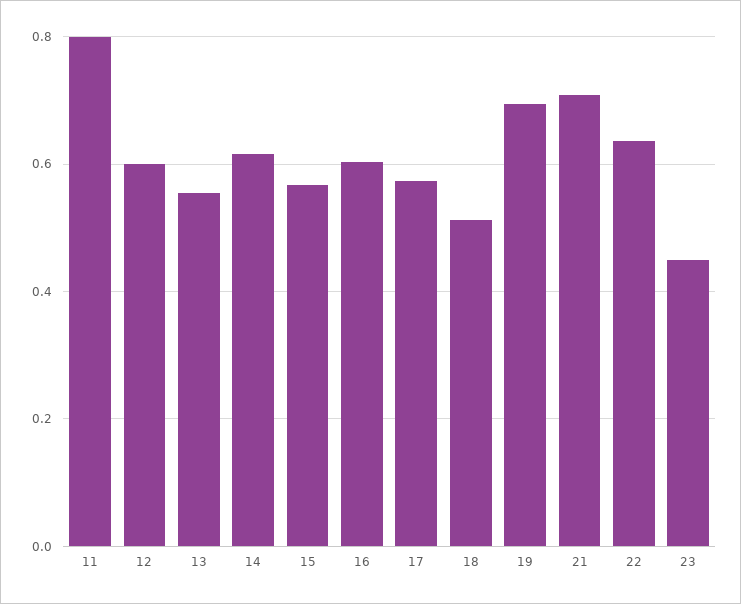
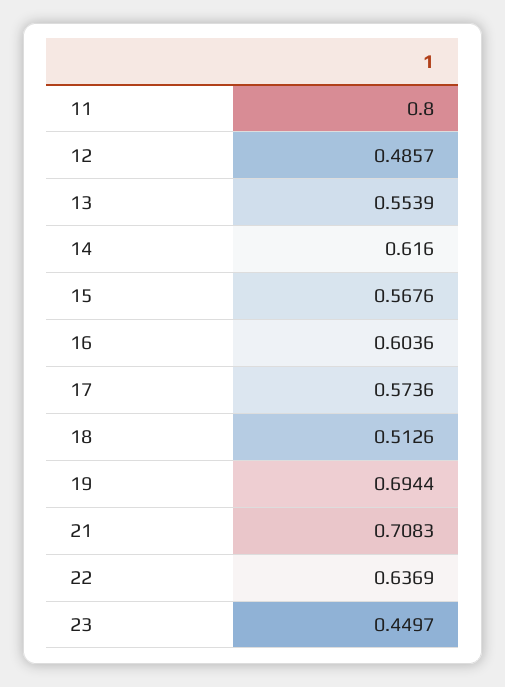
12: 0.6 -> 0.4857

